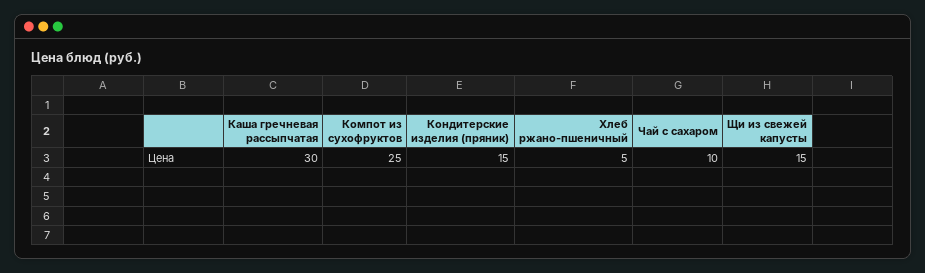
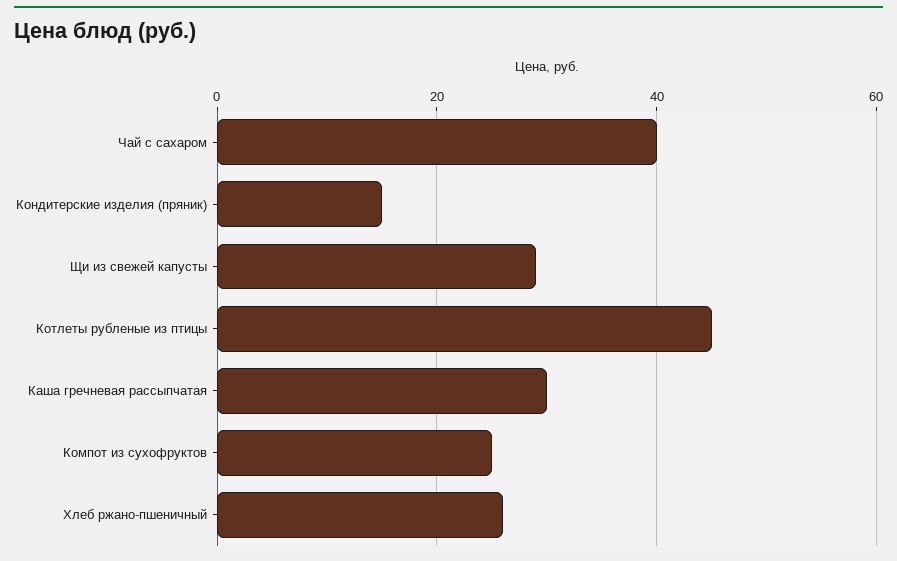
Хлеб ржано-пшеничный: 5 -> 25
Чай с сахаром: 10 -> 40
Щи из свежей капусты: 15 -> 30
Котлеты рубленые из птицы: none -> 45

